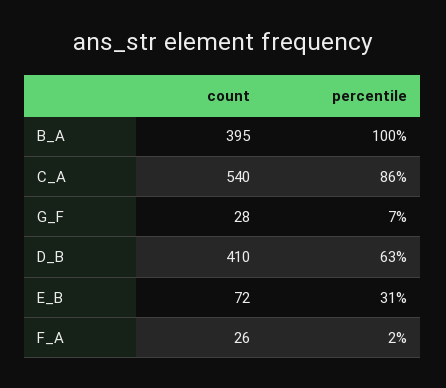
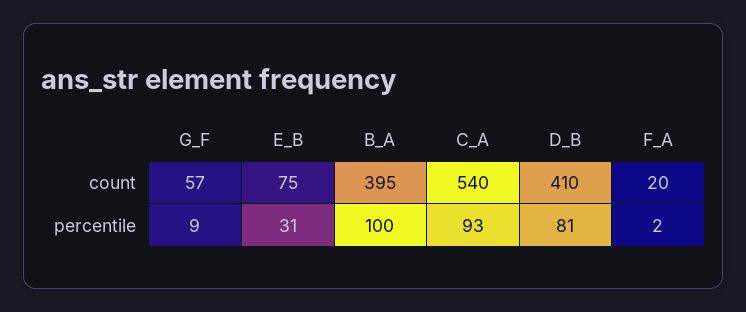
percentile, C_A: 86 -> 93
count, G_F: 28 -> 57
percentile, G_F: 7 -> 9
percentile, D_B: 63 -> 81
count, E_B: 72 -> 75
count, F_A: 26 -> 20

